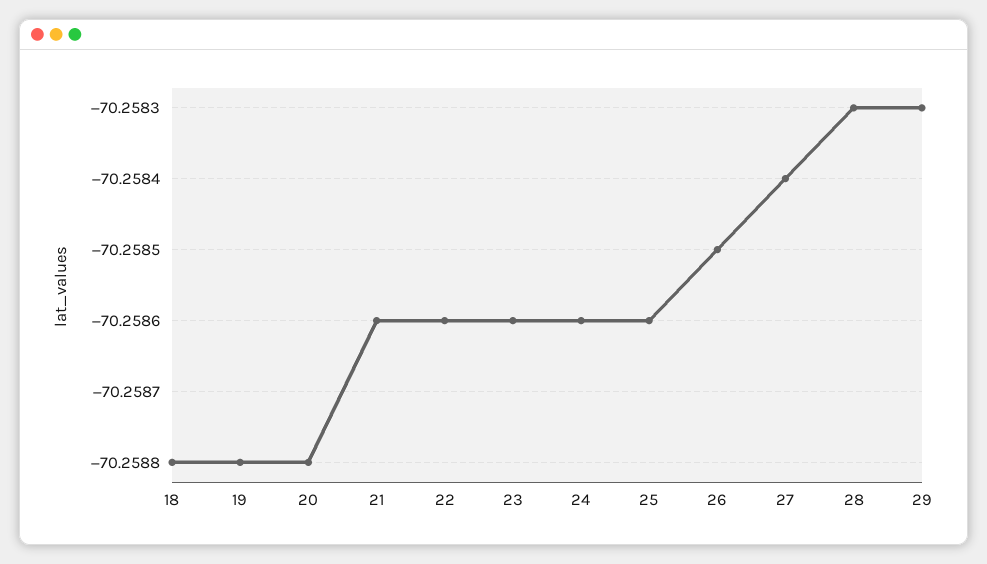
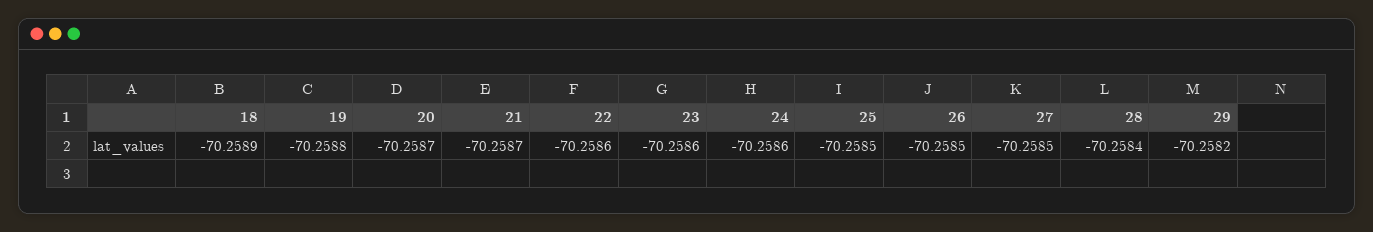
18: -70.2588 -> -70.2589
20: -70.2588 -> -70.2587
21: -70.2586 -> -70.2587
25: -70.2586 -> -70.2585
27: -70.2584 -> -70.2585
28: -70.2583 -> -70.2584
29: -70.2583 -> -70.2582

